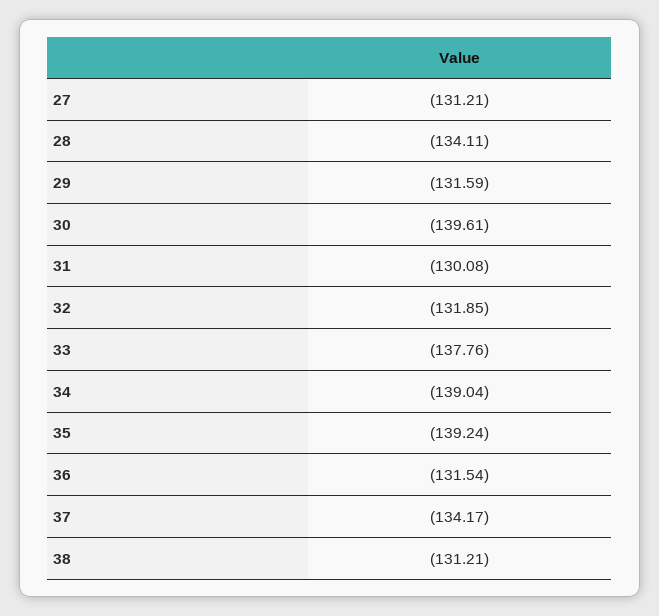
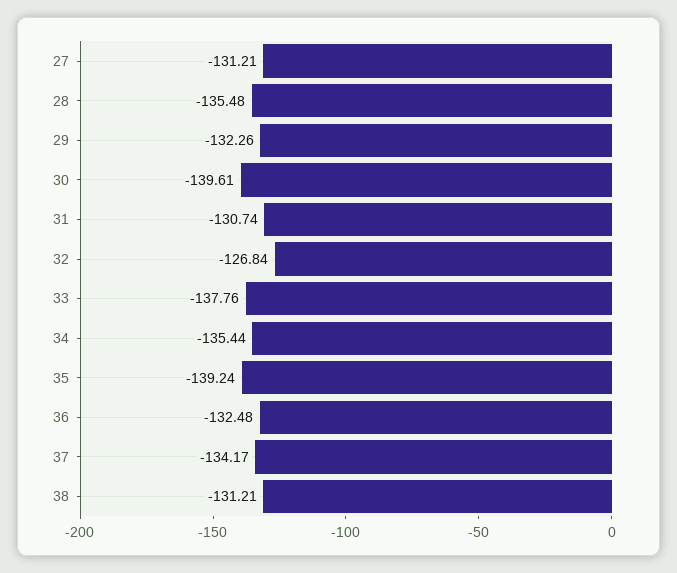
28: -134.11 -> -135.48
29: -131.59 -> -132.26
31: -130.08 -> -130.74
32: -131.85 -> -126.84
34: -139.04 -> -135.44
36: -131.54 -> -132.48

